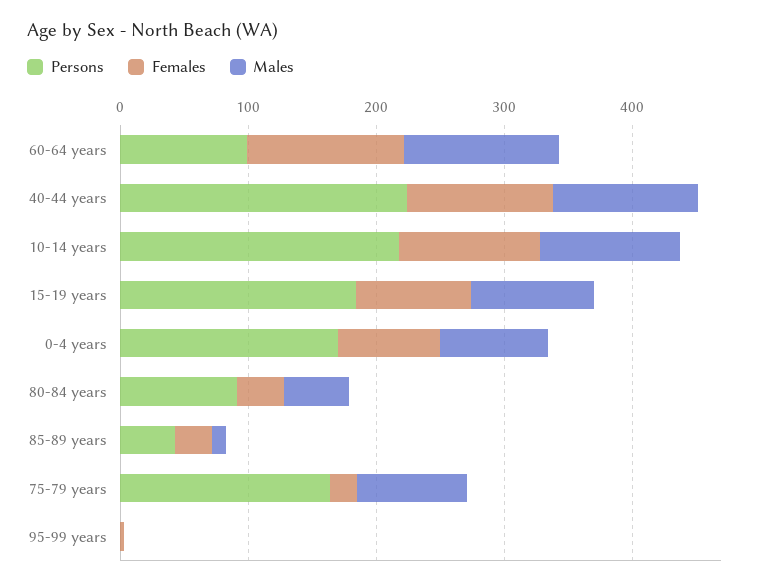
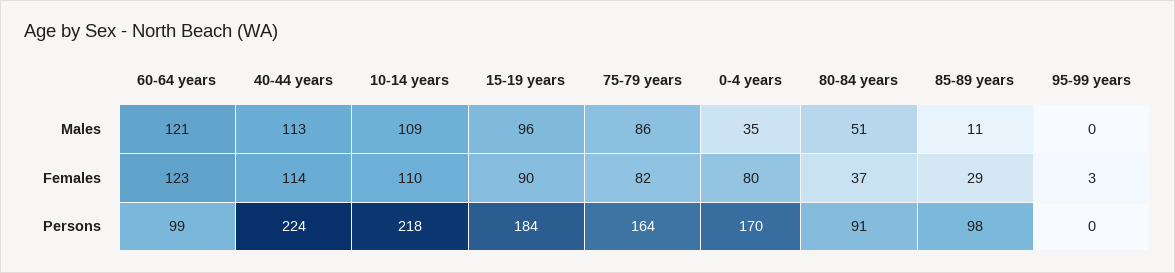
Males, 0-4 years: 80 -> 35
Persons, 85-89 years: 40 -> 98
Females, 75-79 years: 20 -> 82

